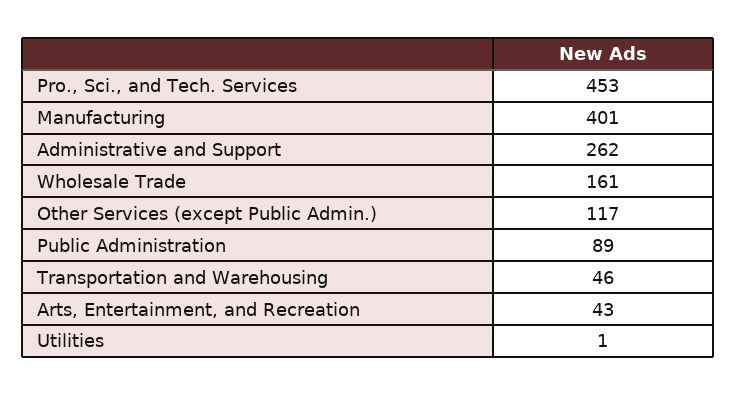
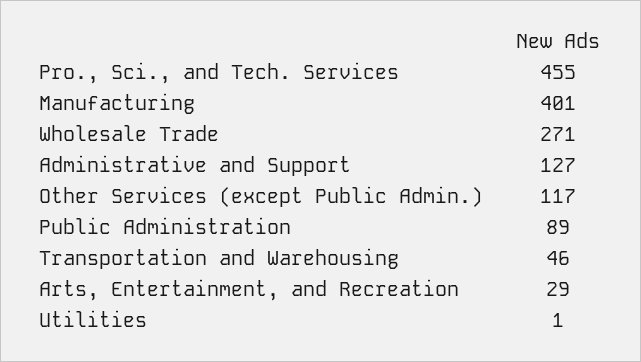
Pro., Sci., and Tech. Services: 453 -> 455
Administrative and Support: 262 -> 127
Wholesale Trade: 161 -> 271
Arts, Entertainment, and Recreation: 43 -> 29

